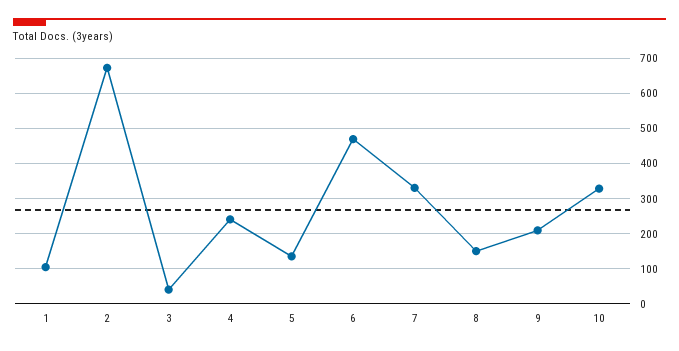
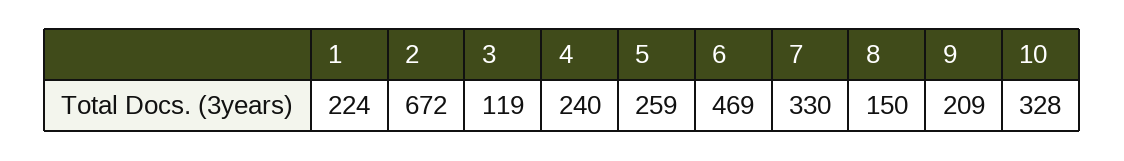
1: 100 -> 224
3: 40 -> 119
5: 140 -> 259

